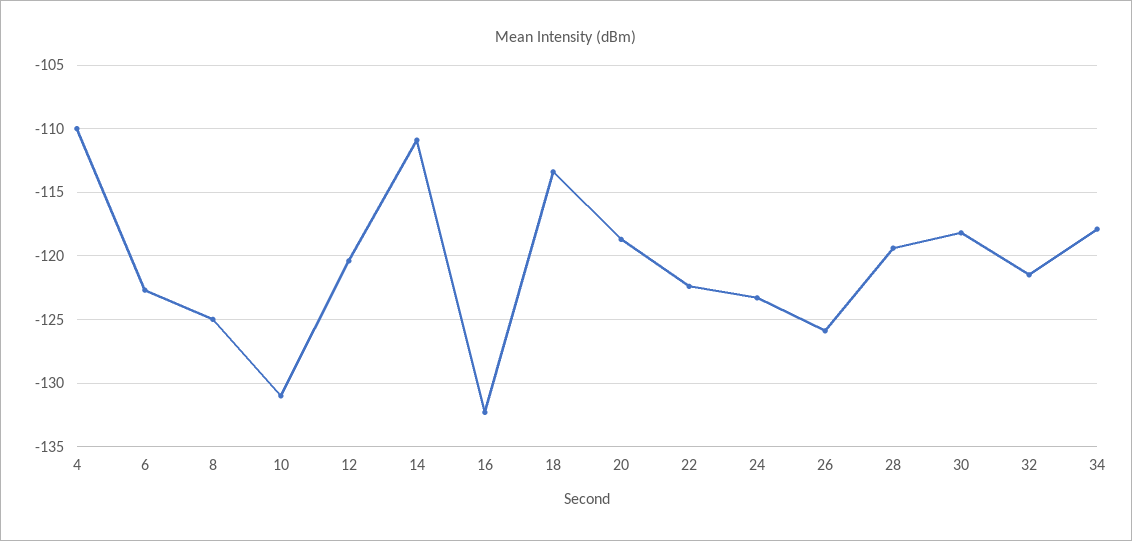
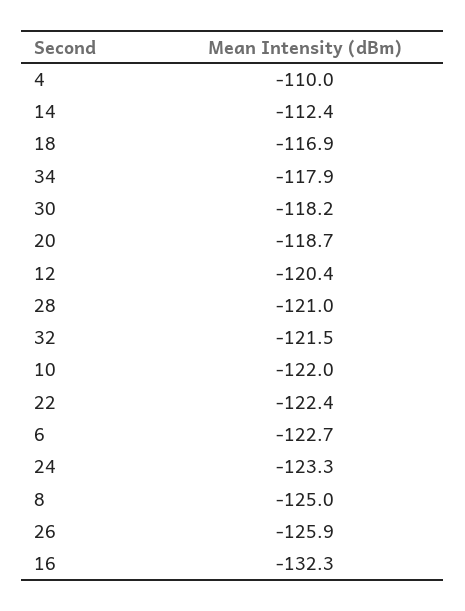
10: -131 -> -122
14: -111 -> -112.4
18: -113.5 -> -116.9
28: -119.5 -> -121

